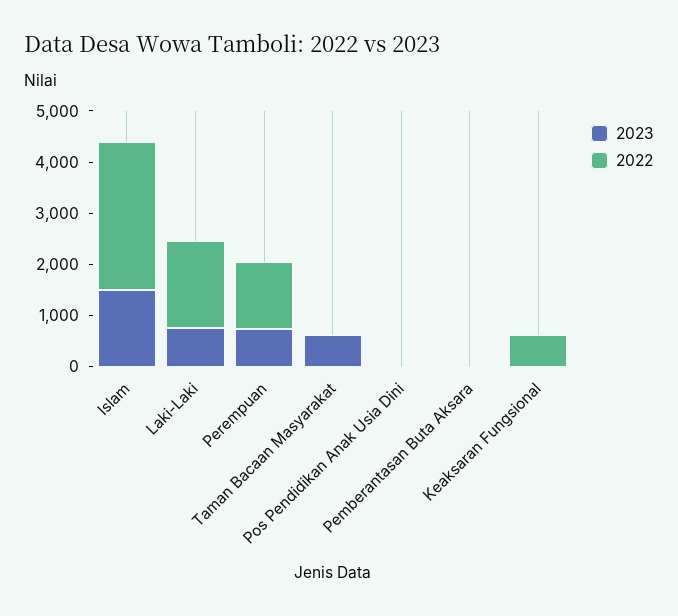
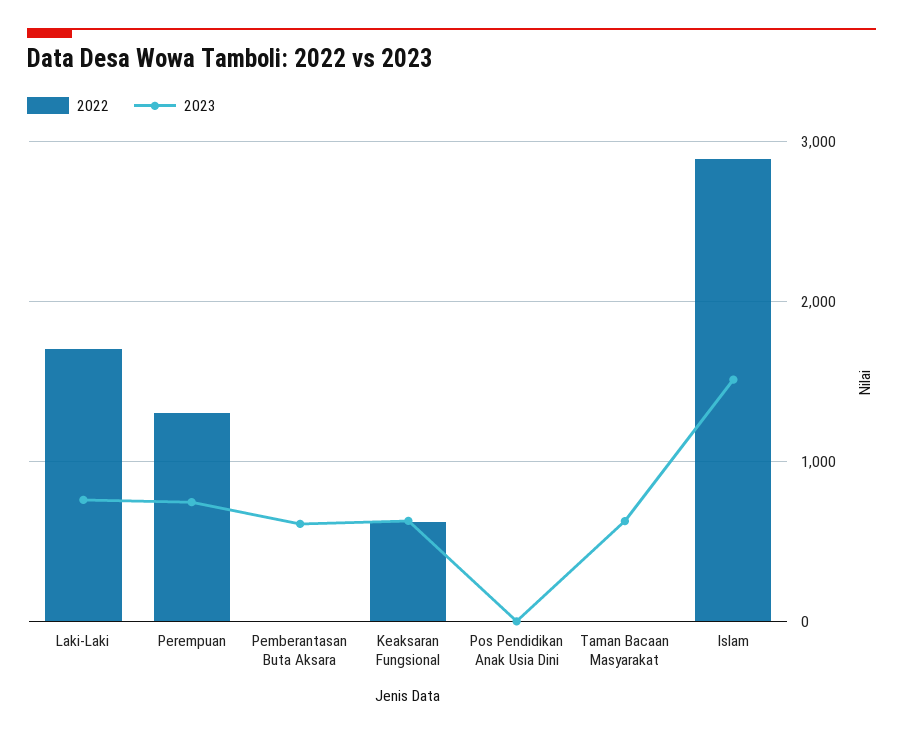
2023, Pemberantasan Buta Aksara: 0 -> 600
2023, Keaksaran Fungsional: 0 -> 600

